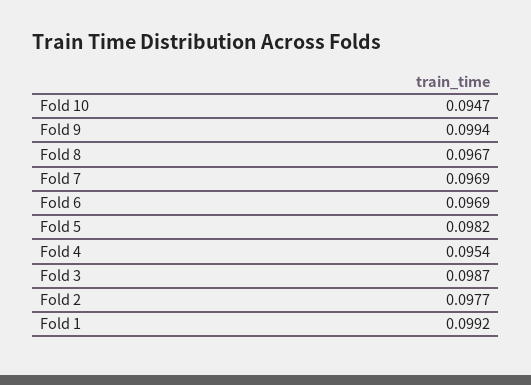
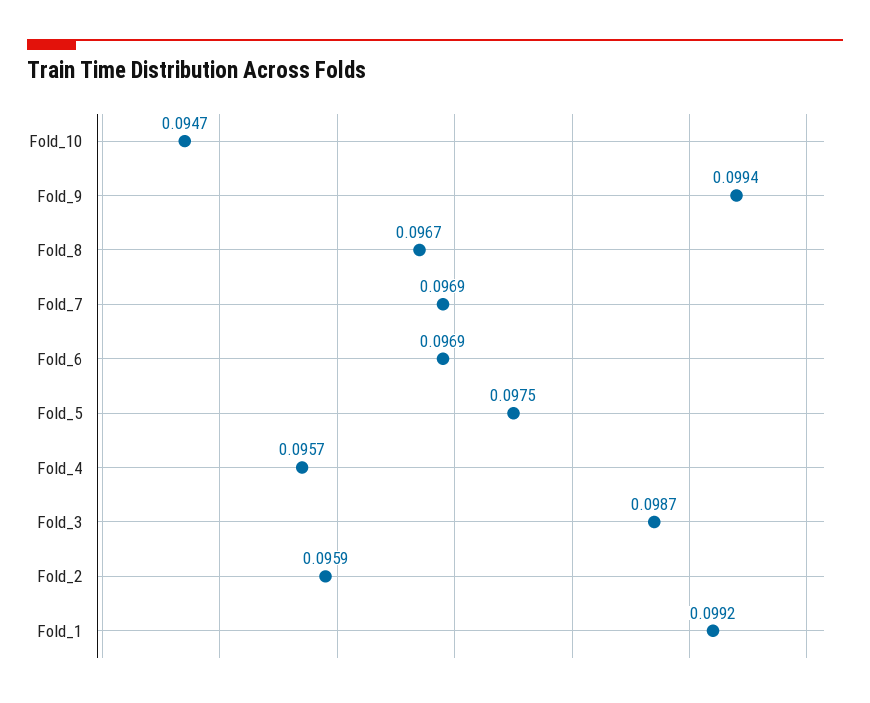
Fold 5: 0.0982 -> 0.0975
Fold 4: 0.0954 -> 0.0957
Fold 2: 0.0977 -> 0.0959

